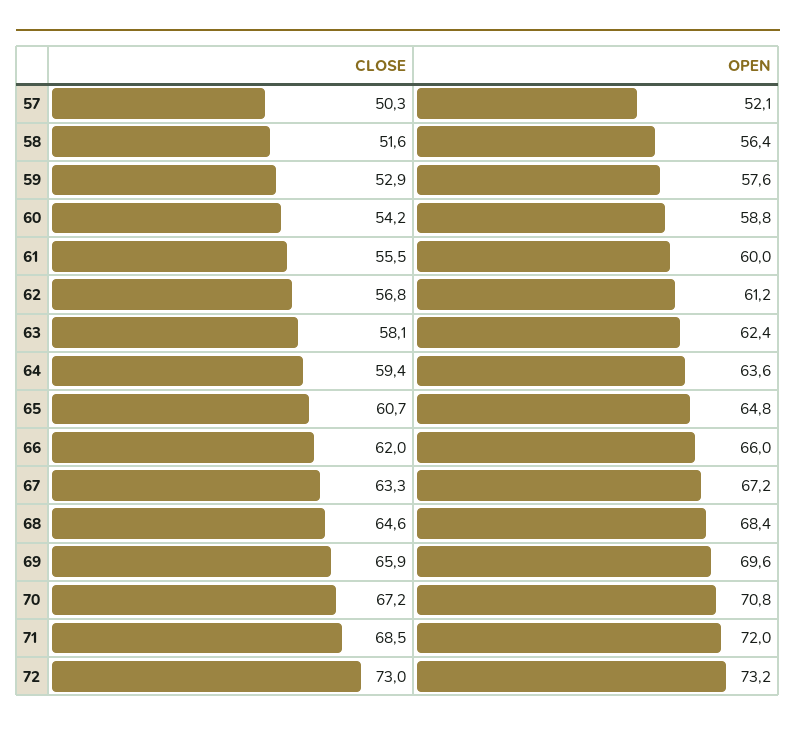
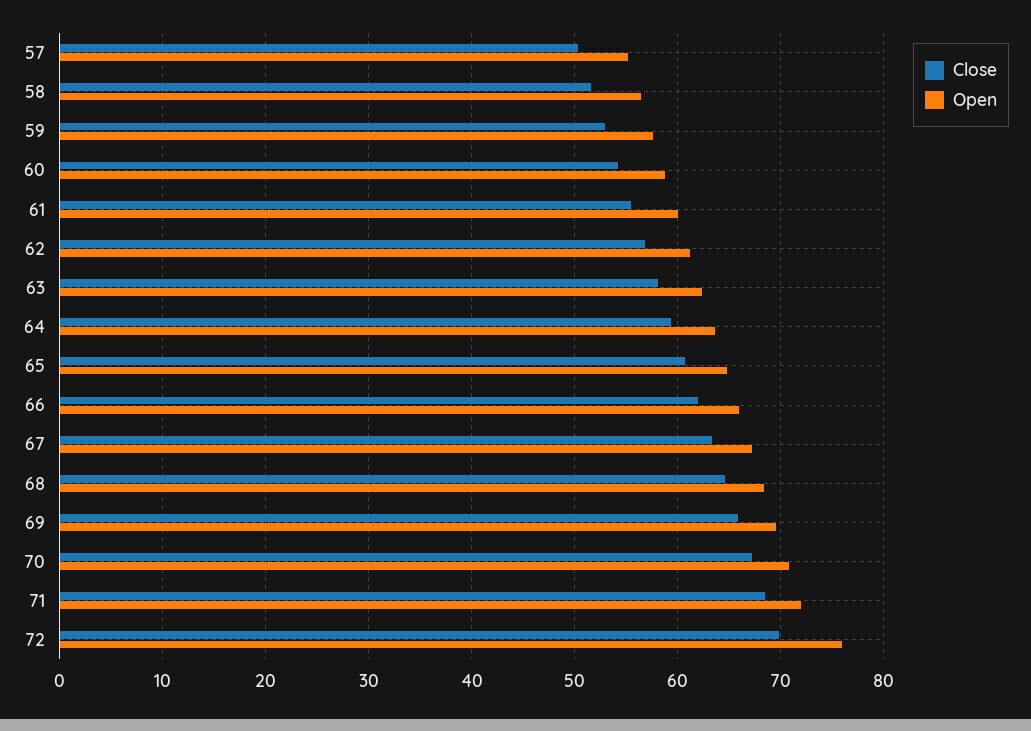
OPEN, 57: 52.1 -> 55
CLOSE, 72: 73 -> 70
OPEN, 72: 73.2 -> 76

